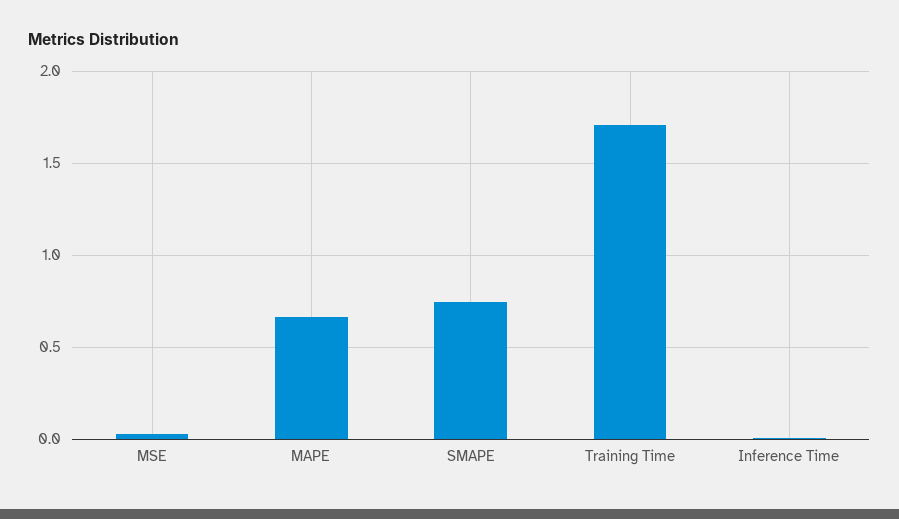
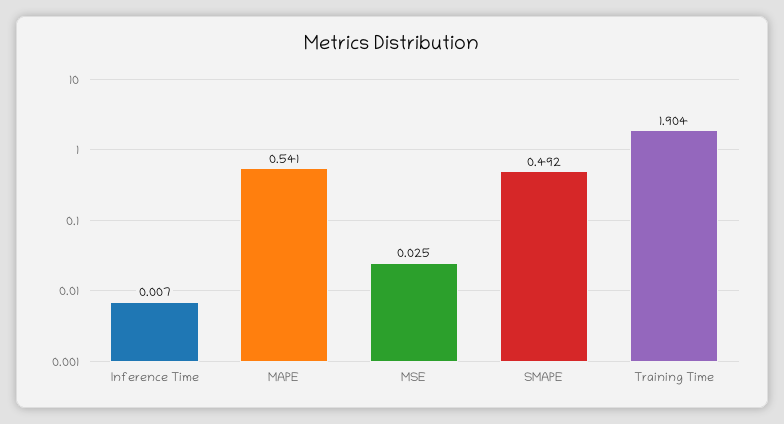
MAPE: 0.65 -> 0.541
SMAPE: 0.75 -> 0.492
Training Time: 1.7 -> 1.904

